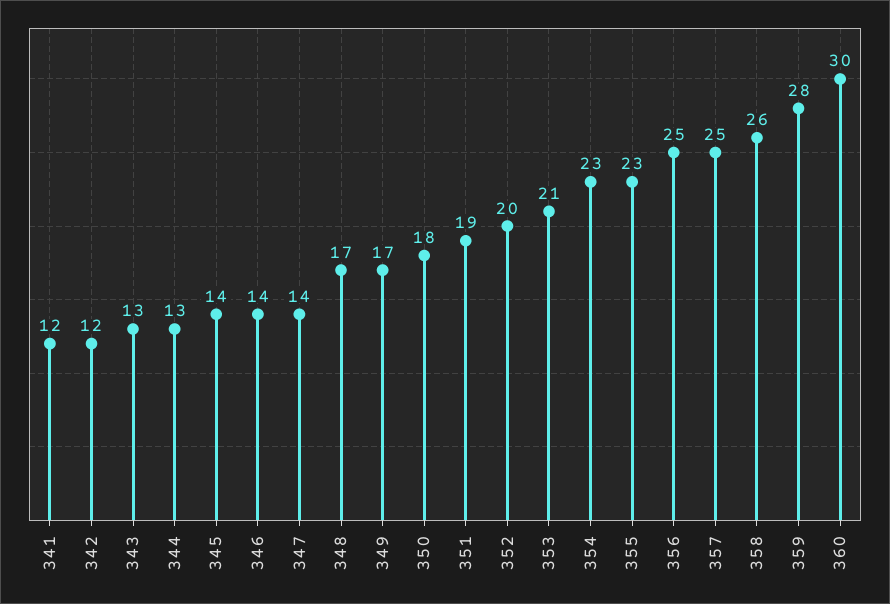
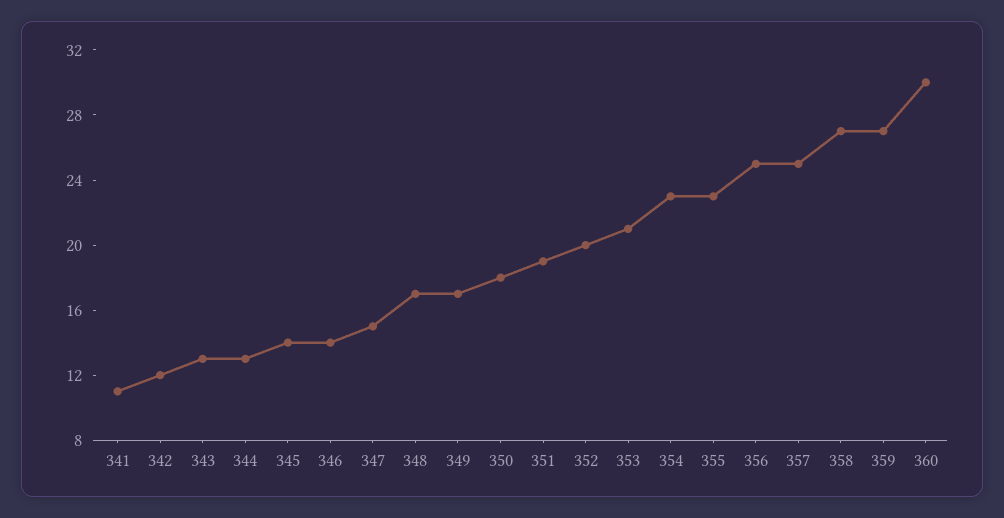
341: 12 -> 11
347: 14 -> 15
358: 26 -> 27
359: 28 -> 27

